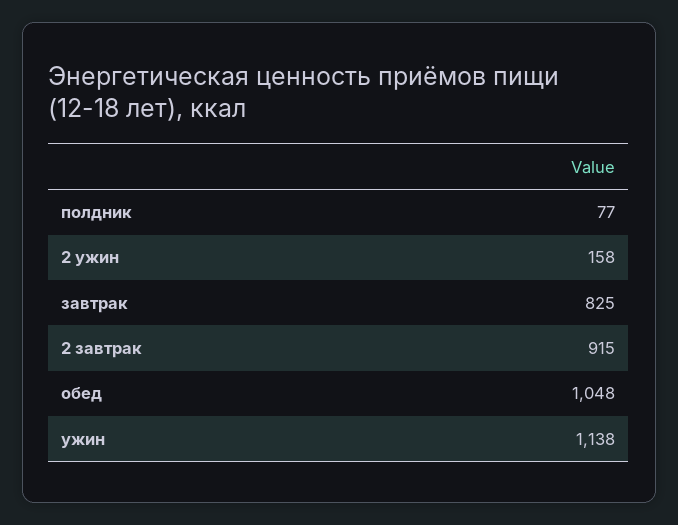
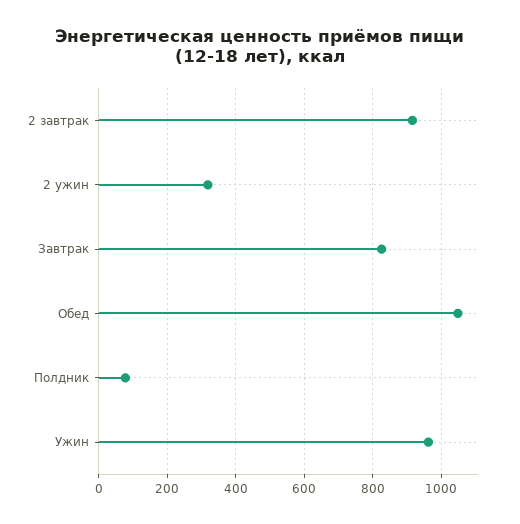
2 ужин: 158 -> 320
ужин: 1138 -> 960

